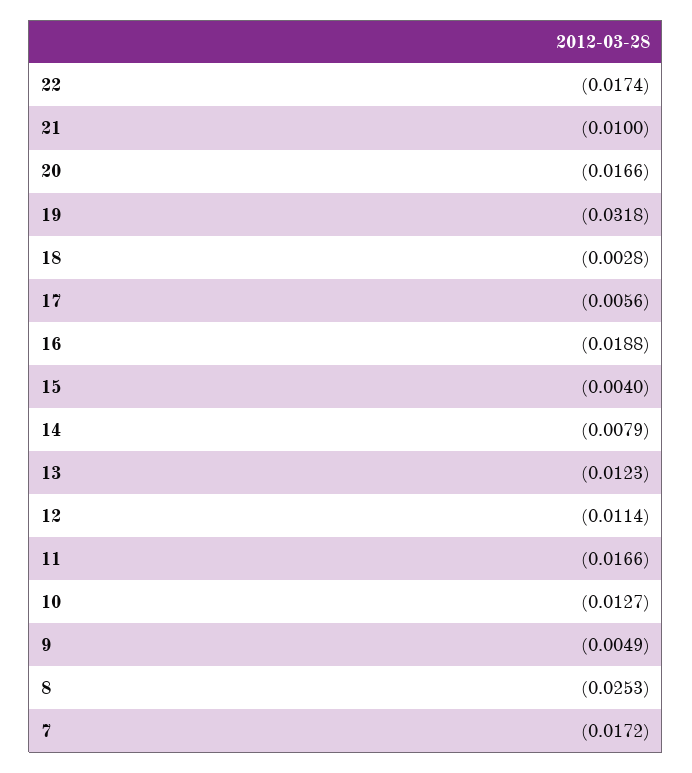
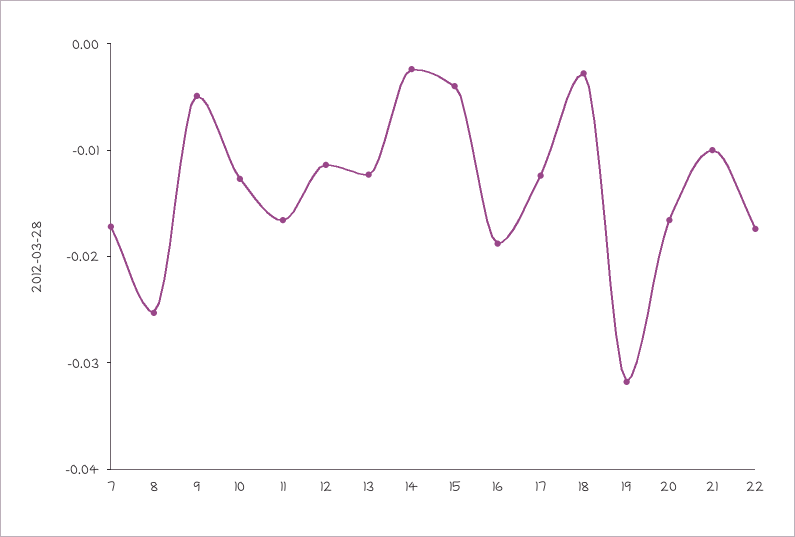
17: -0.0056 -> -0.012
14: -0.0079 -> -0.002

